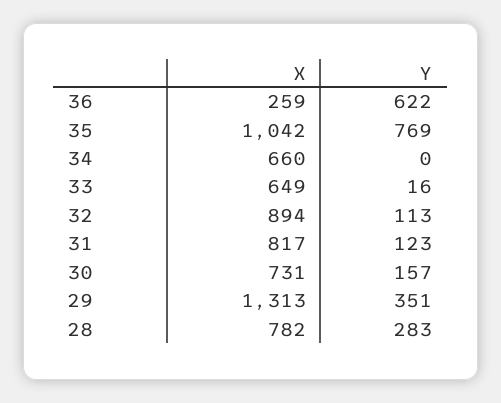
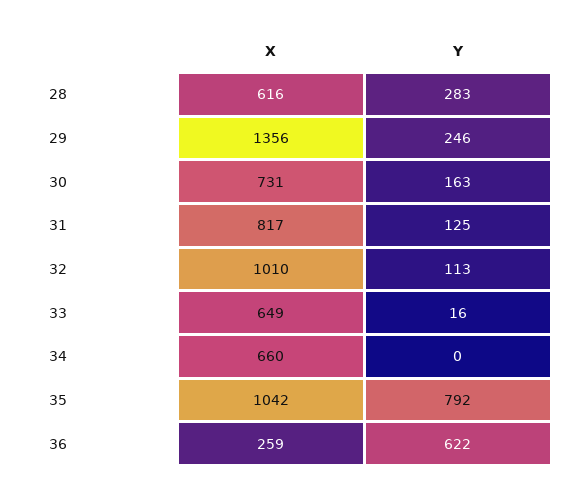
Y, 35: 769 -> 792
X, 32: 894 -> 1010
Y, 31: 123 -> 125
Y, 30: 157 -> 163
X, 29: 1313 -> 1356
Y, 29: 351 -> 246
X, 28: 782 -> 616

